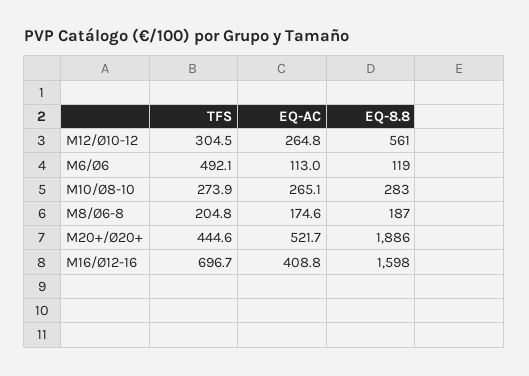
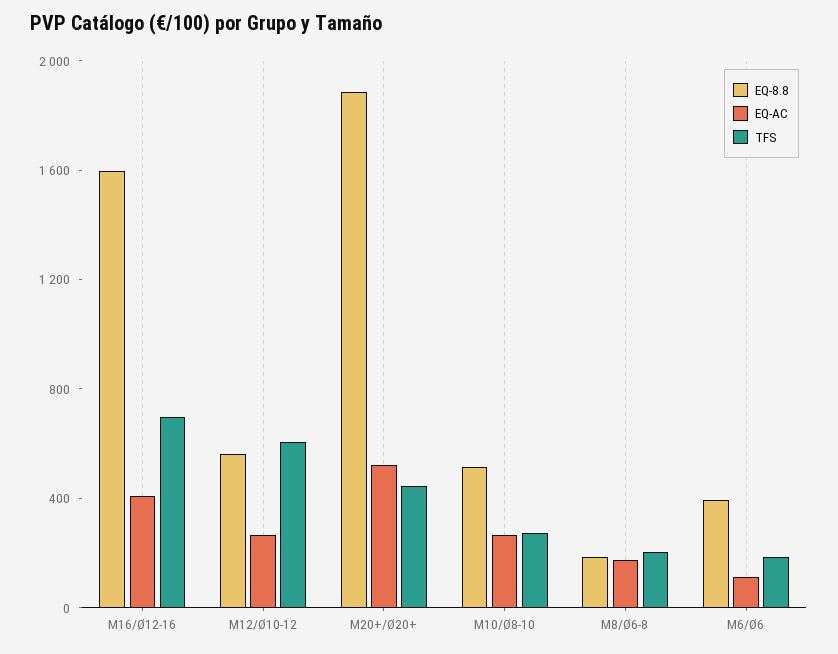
TFS, M12/Ø10-12: 304.5 -> 600
TFS, M6/Ø6: 492.1 -> 200
EQ-8.8, M6/Ø6: 119 -> 400
EQ-8.8, M10/Ø8-10: 283 -> 500

